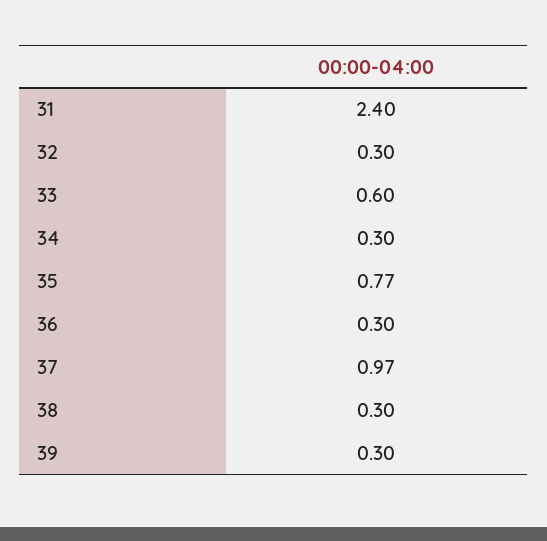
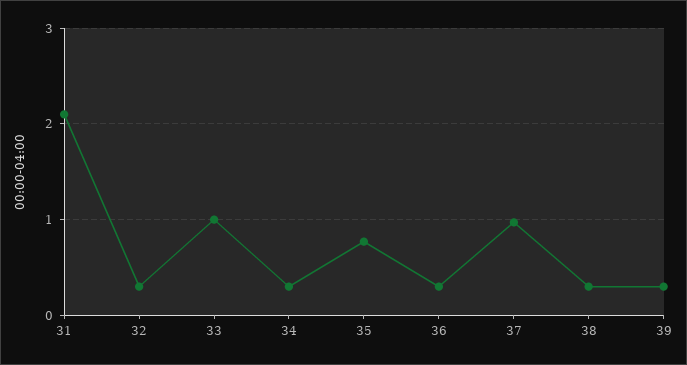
31: 2.4 -> 2.1
33: 0.6 -> 1

